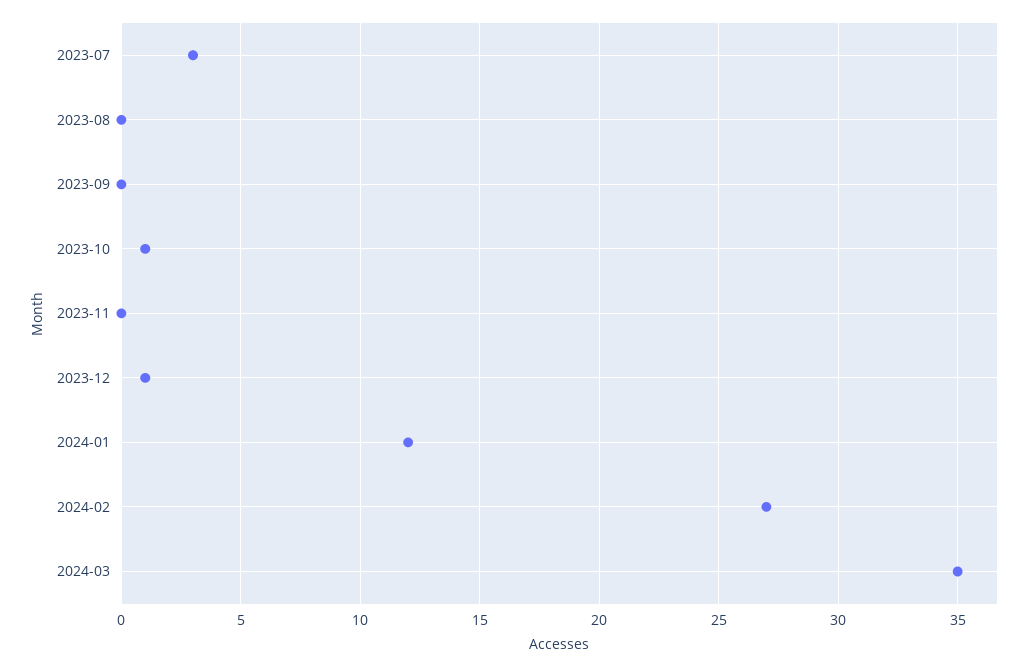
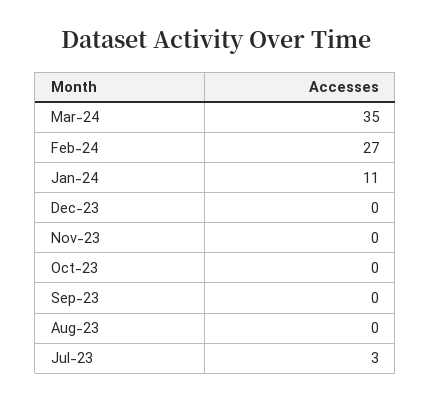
2023-10: 1 -> 0
2023-12: 1 -> 0
2024-01: 12 -> 11

